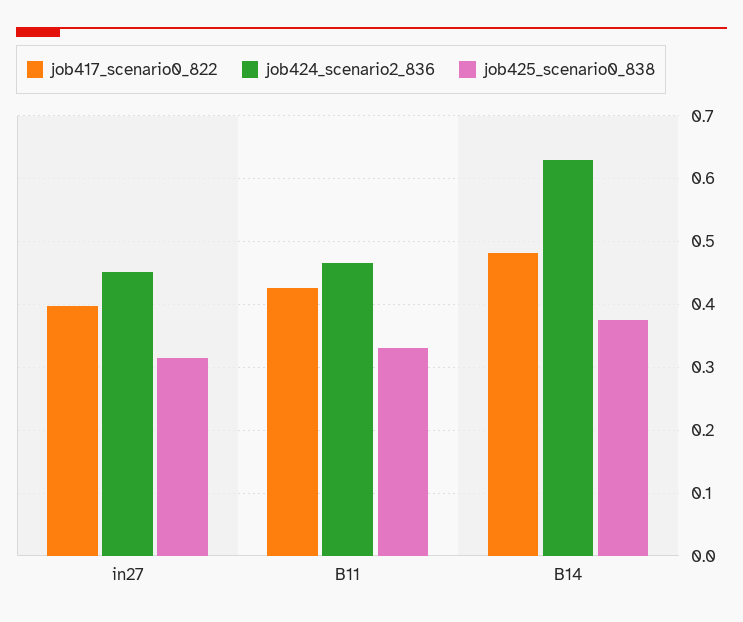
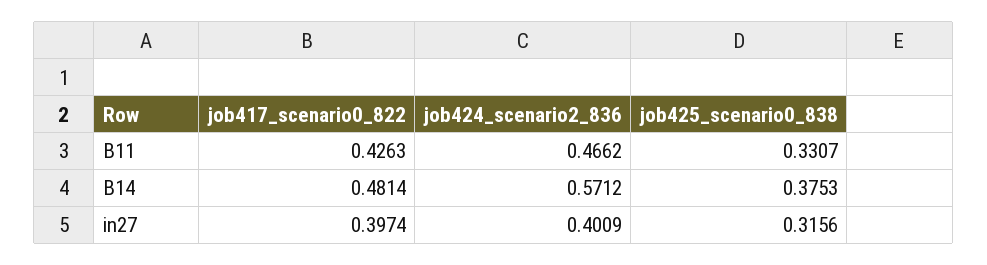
job424_scenario2_836, in27: 0.45 -> 0.4009
job424_scenario2_836, B14: 0.63 -> 0.5712

